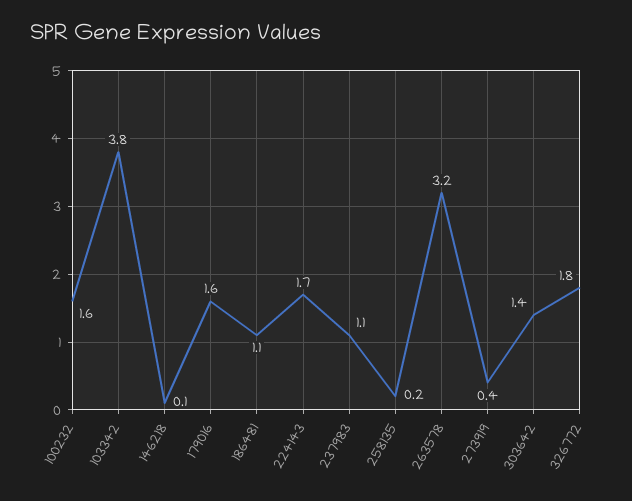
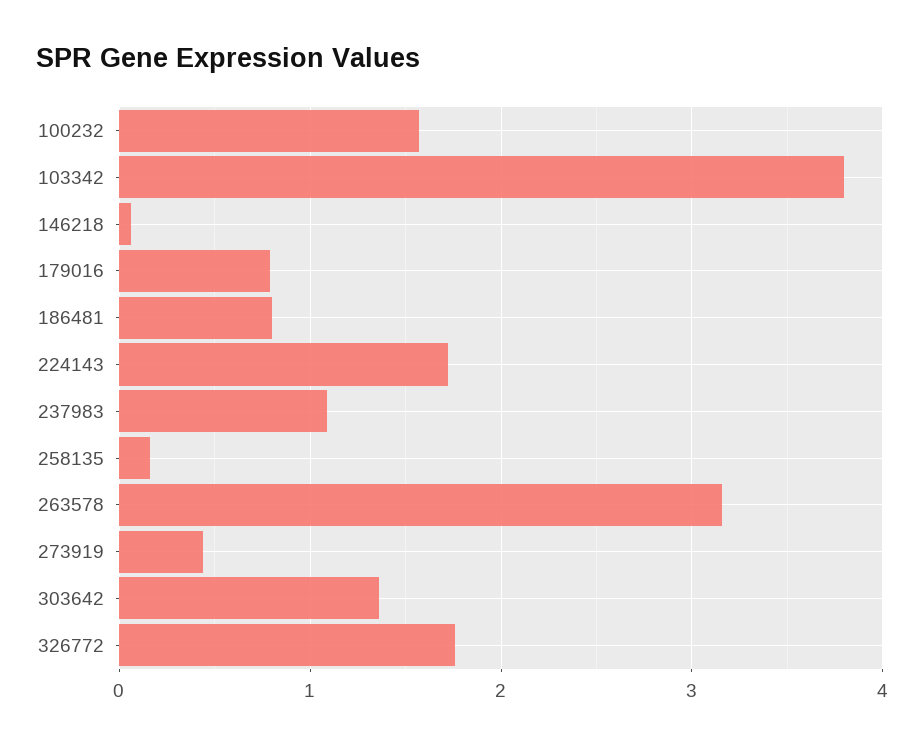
179016: 1.6 -> 0.8
186481: 1.1 -> 0.8

